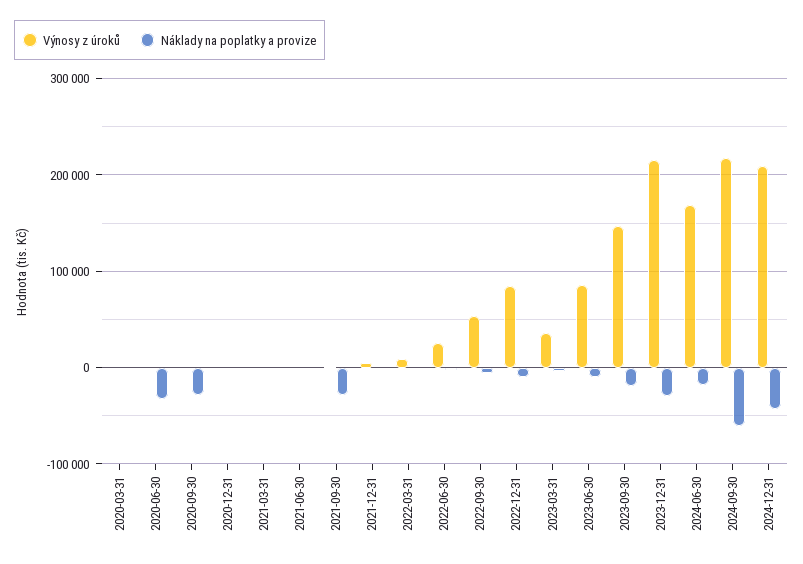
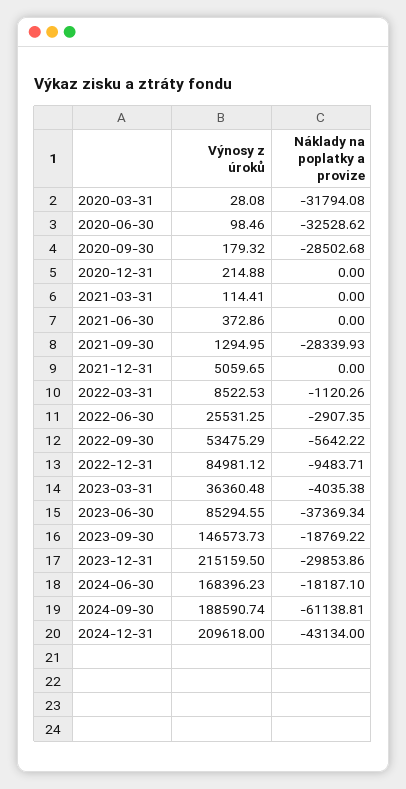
Náklady na poplatky a provize, 2020-03-31: 0 -> -31794.08
Náklady na poplatky a provize, 2023-06-30: -10000 -> -37369.34
Výnosy z úroků, 2024-09-30: 220000 -> 188590.74

